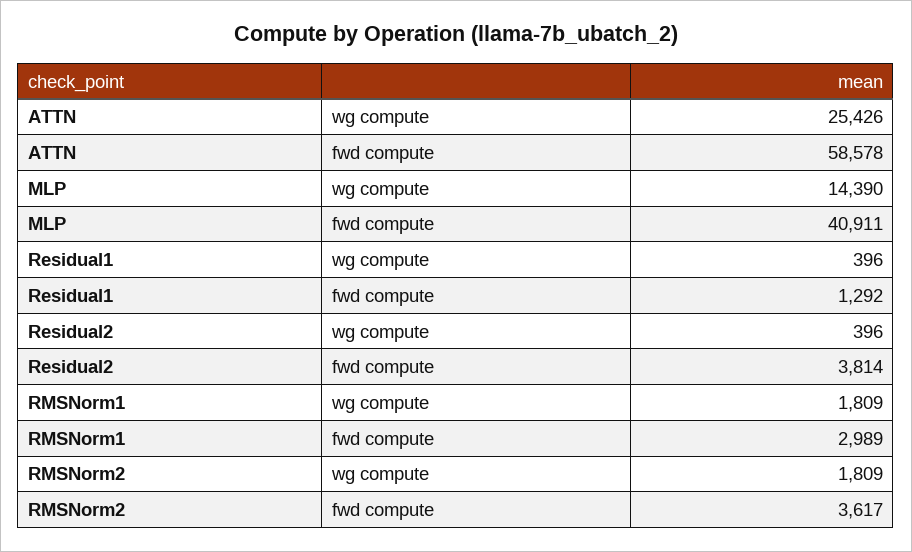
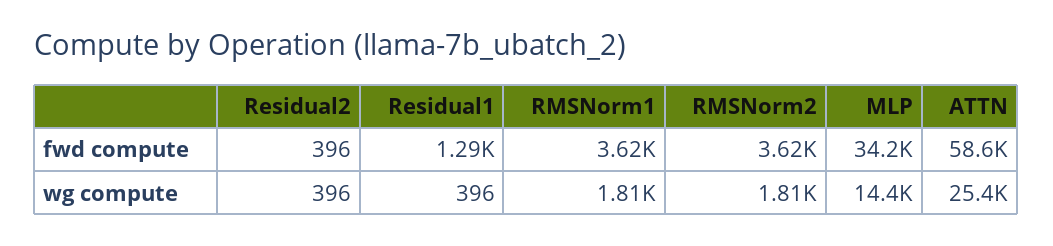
MLP, fwd compute: 40911 -> 34200
Residual2, fwd compute: 3814 -> 396
RMSNorm1, fwd compute: 2989 -> 3620

